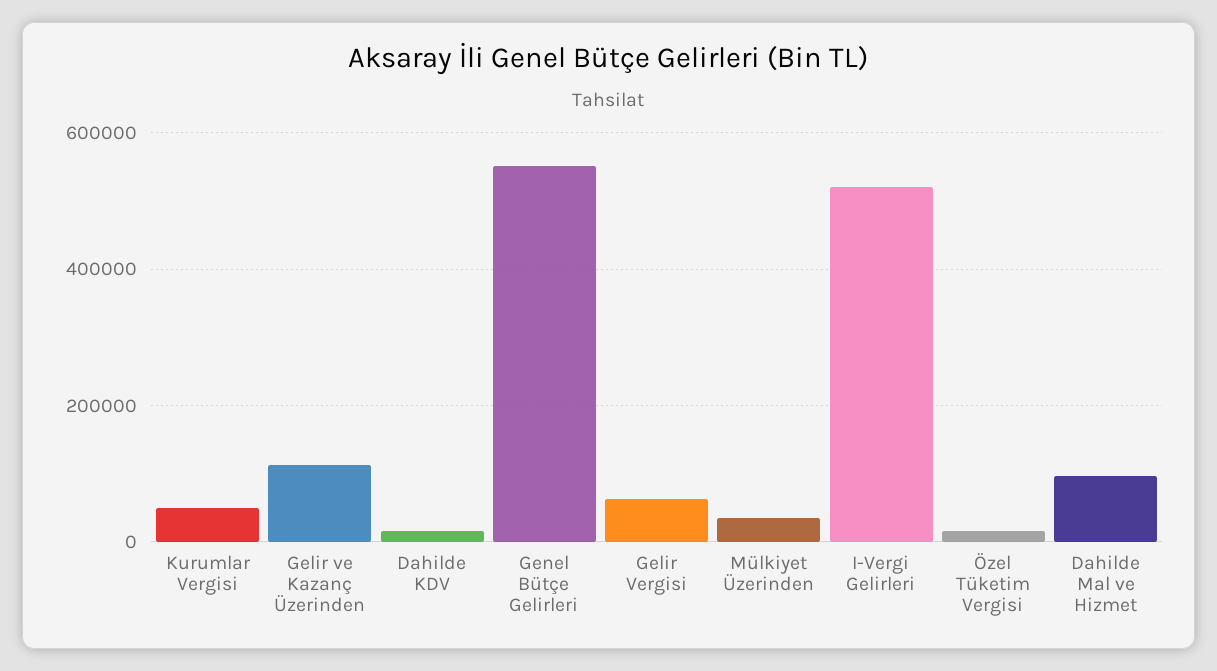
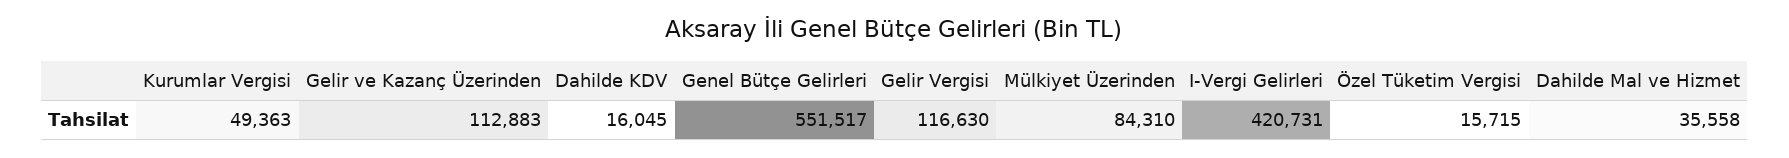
Gelir Vergisi: 60000 -> 116630
Mülkiyet Üzerinden: 40000 -> 84310
I-Vergi Gelirleri: 520000 -> 420731
Dahilde Mal ve Hizmet: 100000 -> 35558

